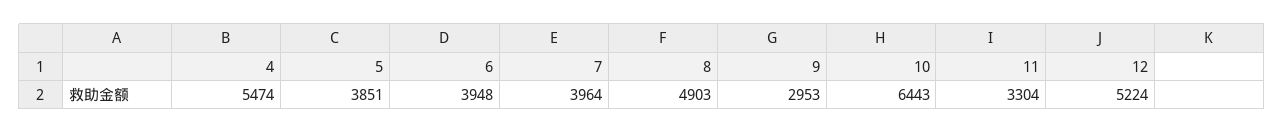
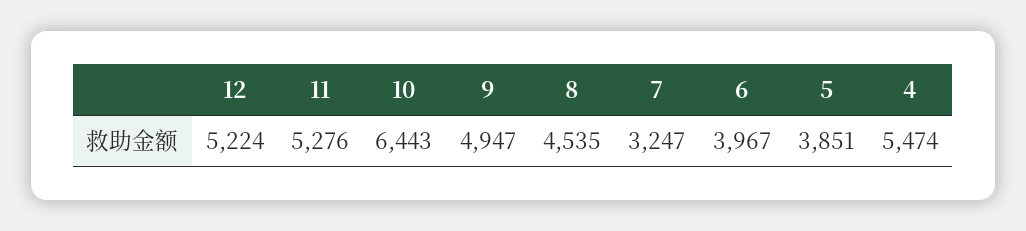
6: 3948 -> 3967
7: 3964 -> 3247
8: 4903 -> 4535
9: 2953 -> 4947
11: 3304 -> 5276

